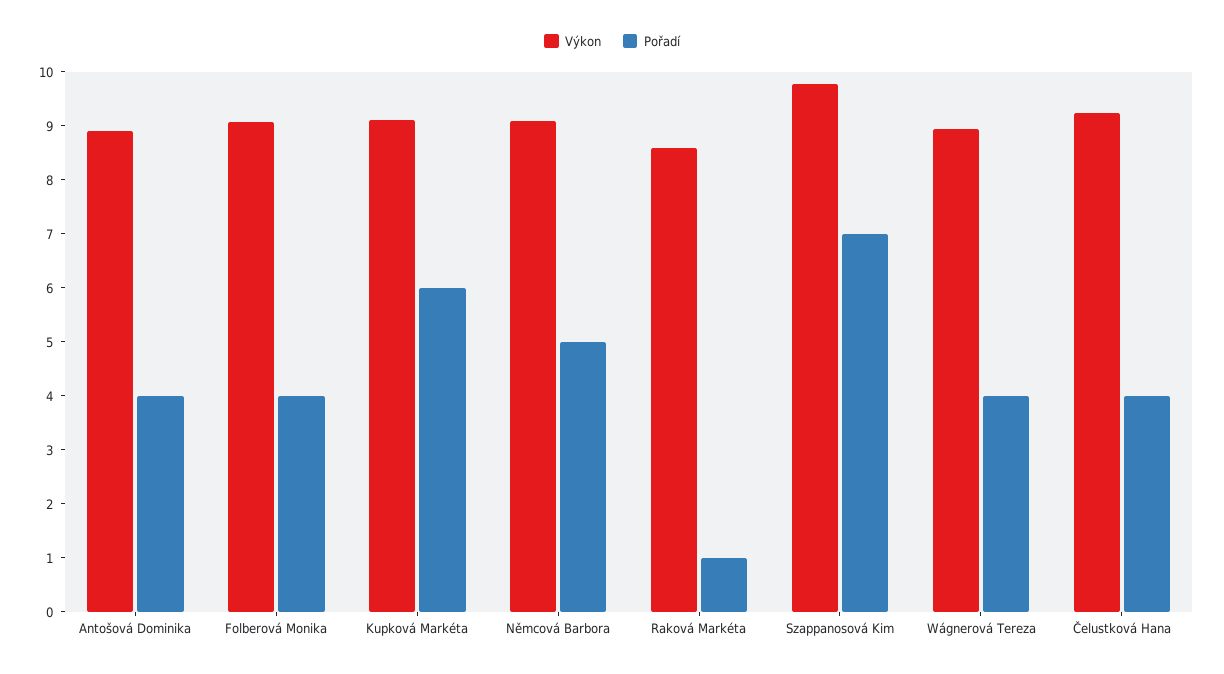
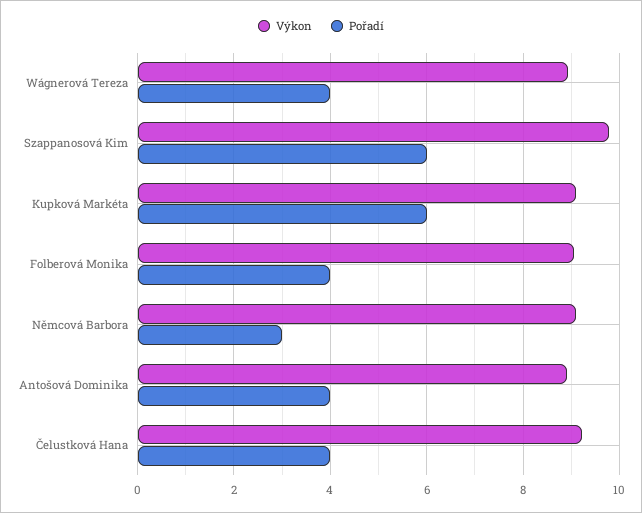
Pořadí, Němcová Barbora: 5 -> 3
Výkon, Raková Markéta: 8.6 -> none
Pořadí, Raková Markéta: 1 -> none
Pořadí, Szappanosová Kim: 7 -> 6

